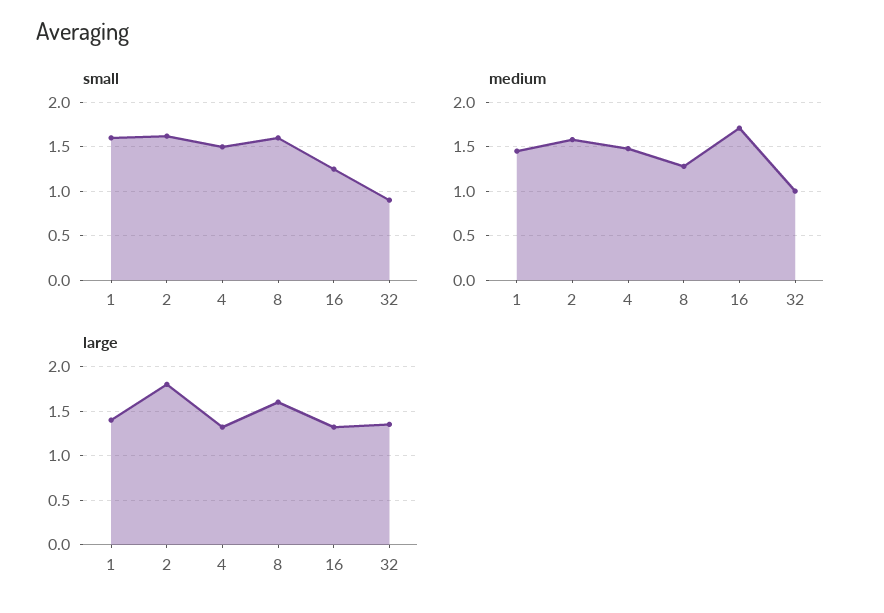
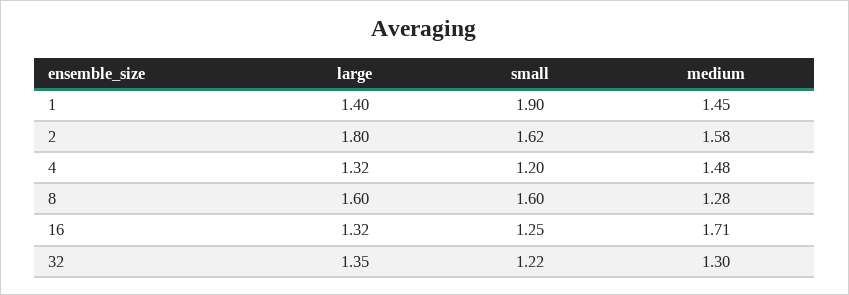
small, 1: 1.6 -> 1.9
small, 4: 1.5 -> 1.2
small, 32: 0.9 -> 1.22
medium, 32: 1 -> 1.3

